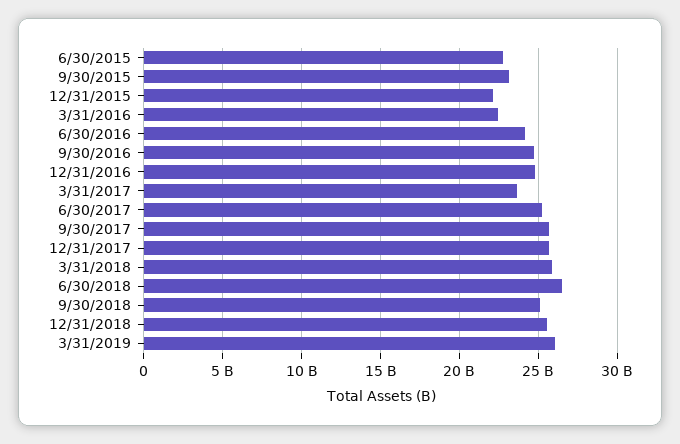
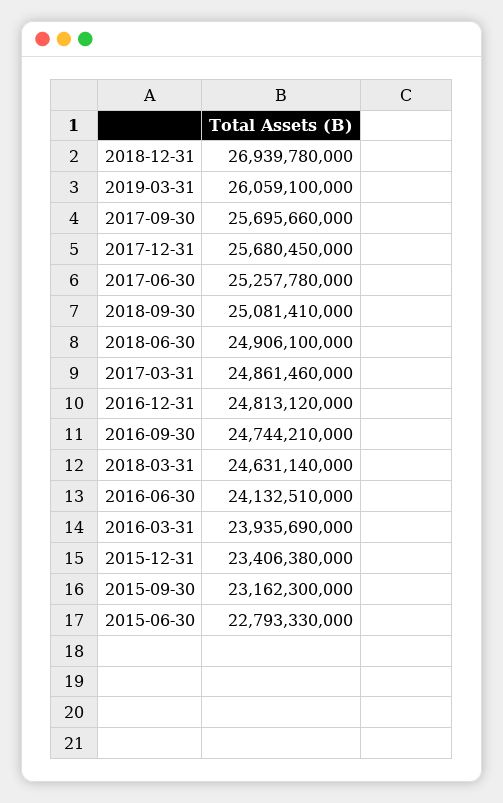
12/31/2015: 22000000000 -> 23406380000
3/31/2016: 22500000000 -> 23935690000
3/31/2017: 23500000000 -> 24861460000
3/31/2018: 26000000000 -> 24631140000
6/30/2018: 26500000000 -> 24906100000
12/31/2018: 25500000000 -> 26939780000

